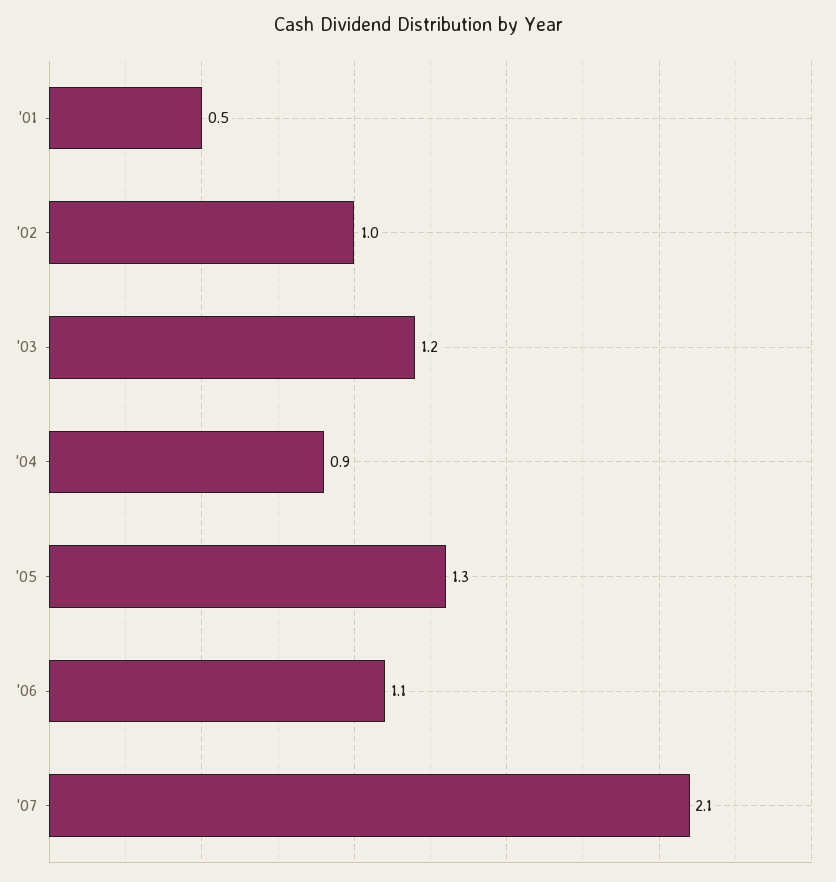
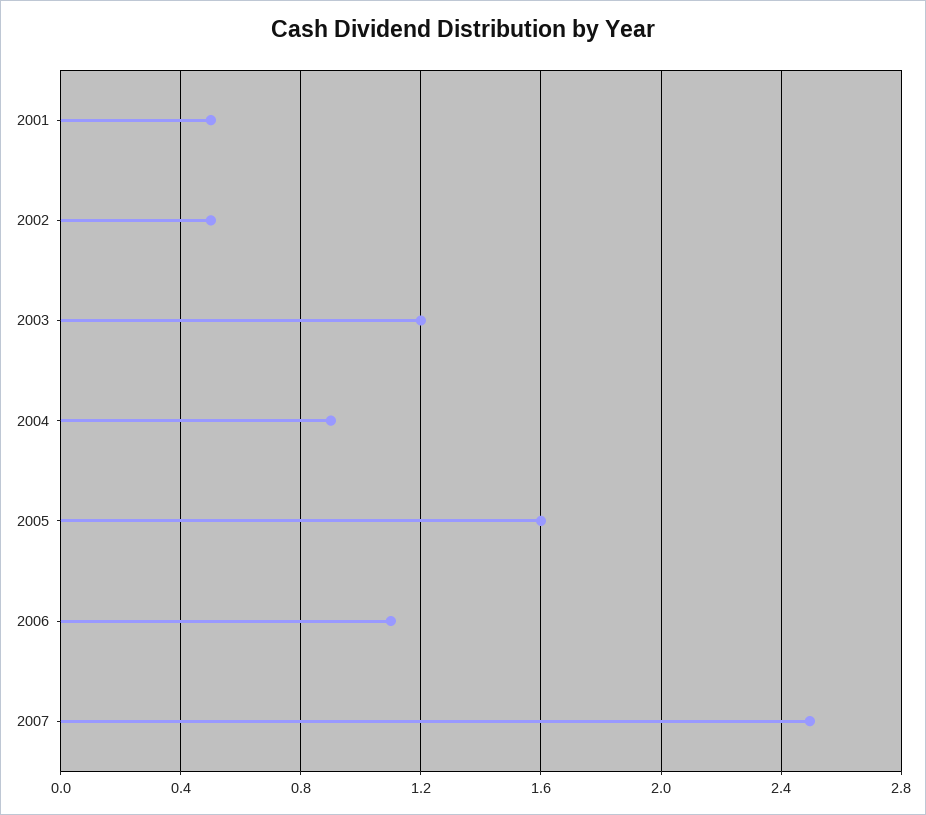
'02: 1 -> 0.5
'05: 1.3 -> 1.6
'07: 2.1 -> 2.5

